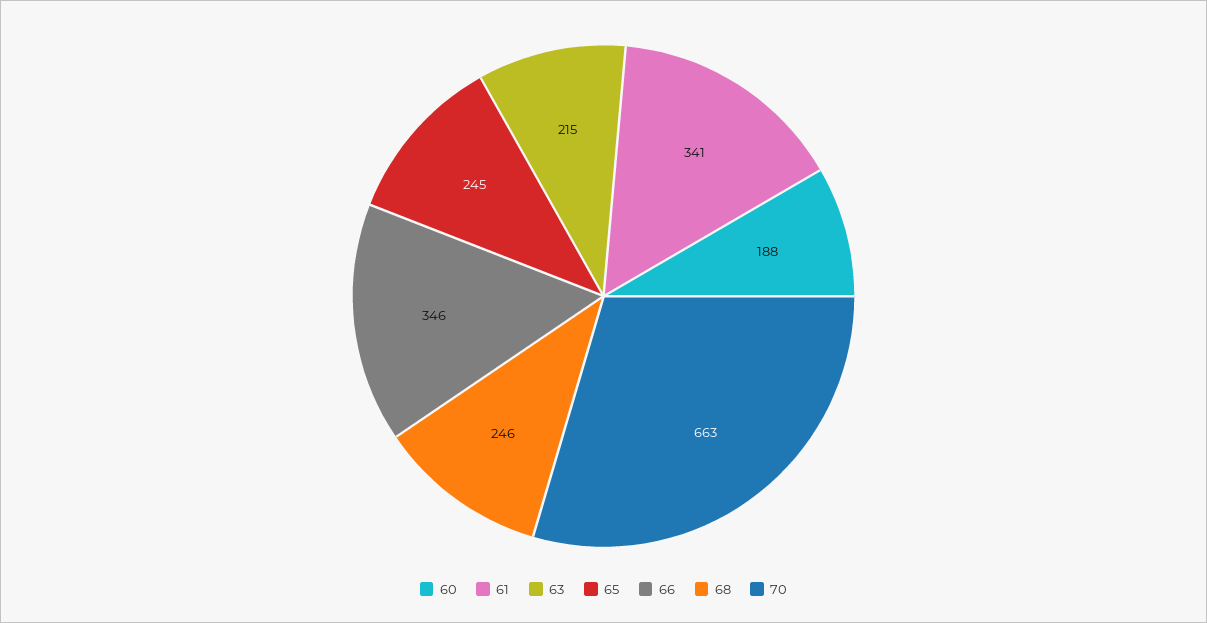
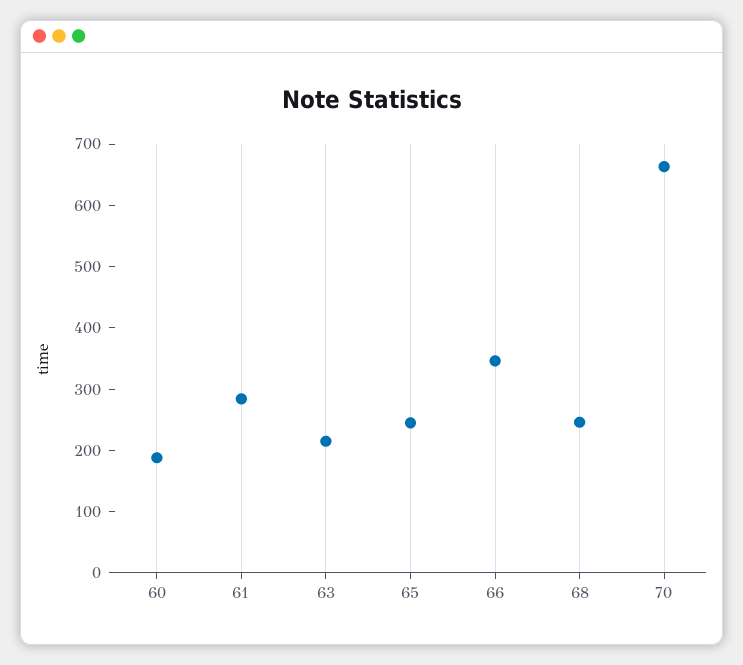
61: 341 -> 280

